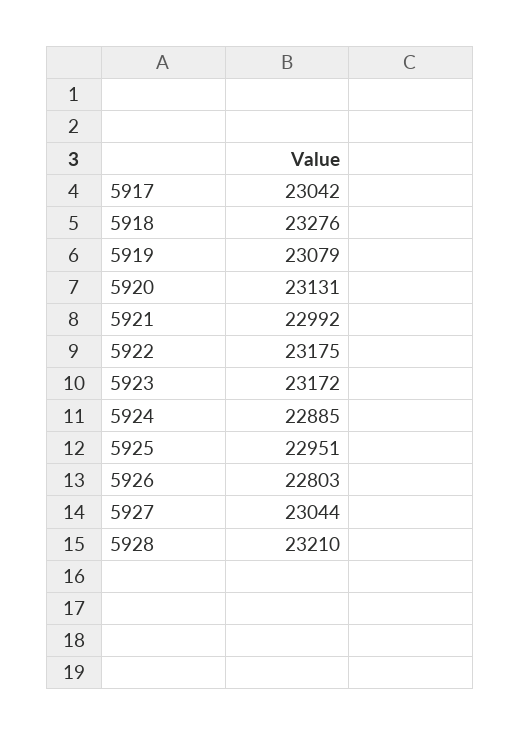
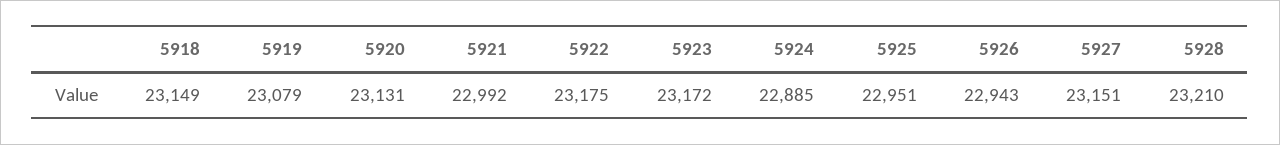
5917: 23042 -> none
5918: 23276 -> 23149
5926: 22803 -> 22943
5927: 23044 -> 23151

